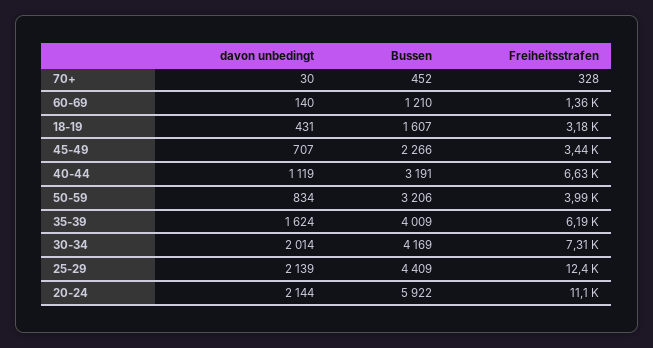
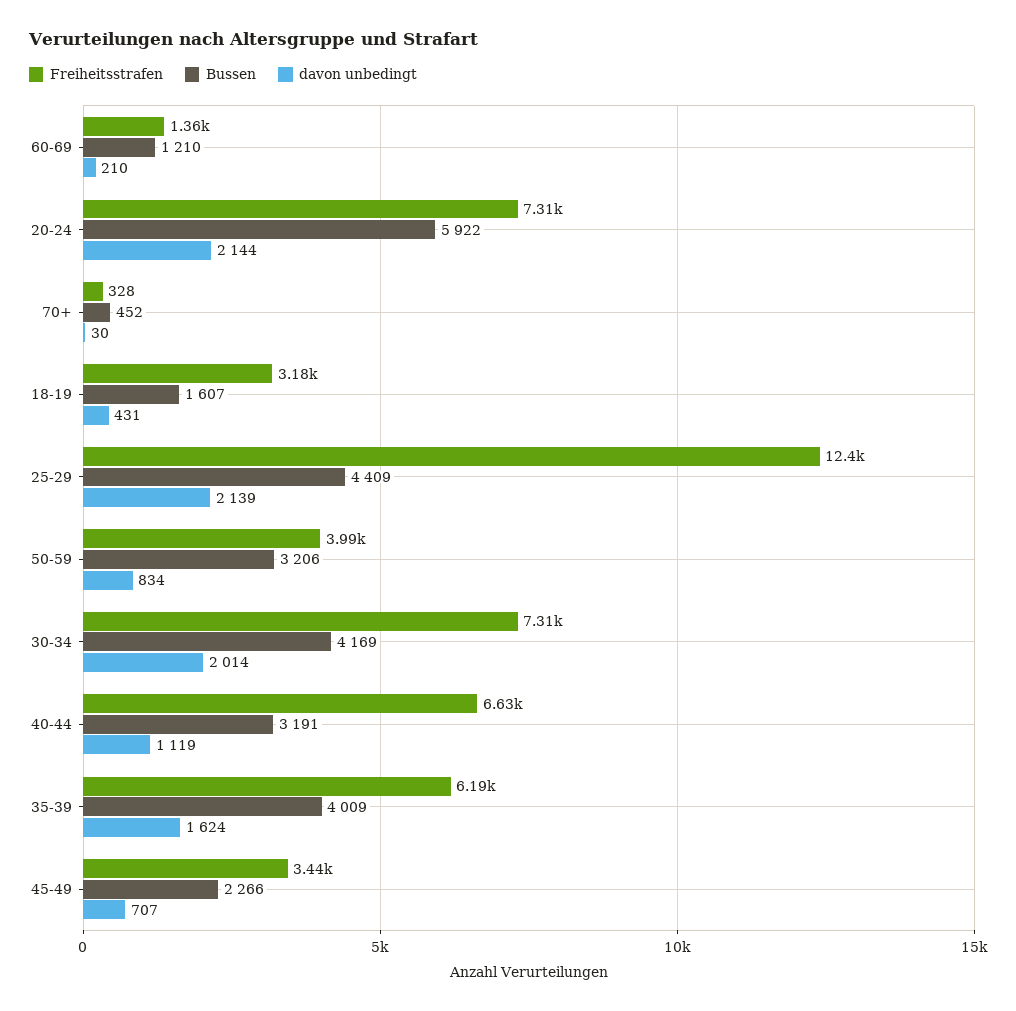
davon unbedingt, 60-69: 140 -> 210
Freiheitsstrafen, 20-24: 11100 -> 7310

